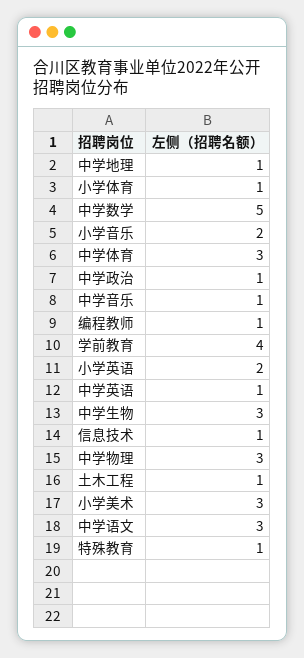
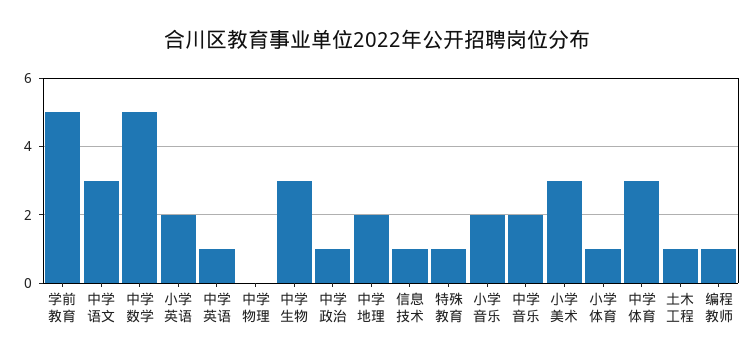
中学地理: 1 -> 2
中学音乐: 1 -> 2
学前教育: 4 -> 5
中学物理: 3 -> 0

